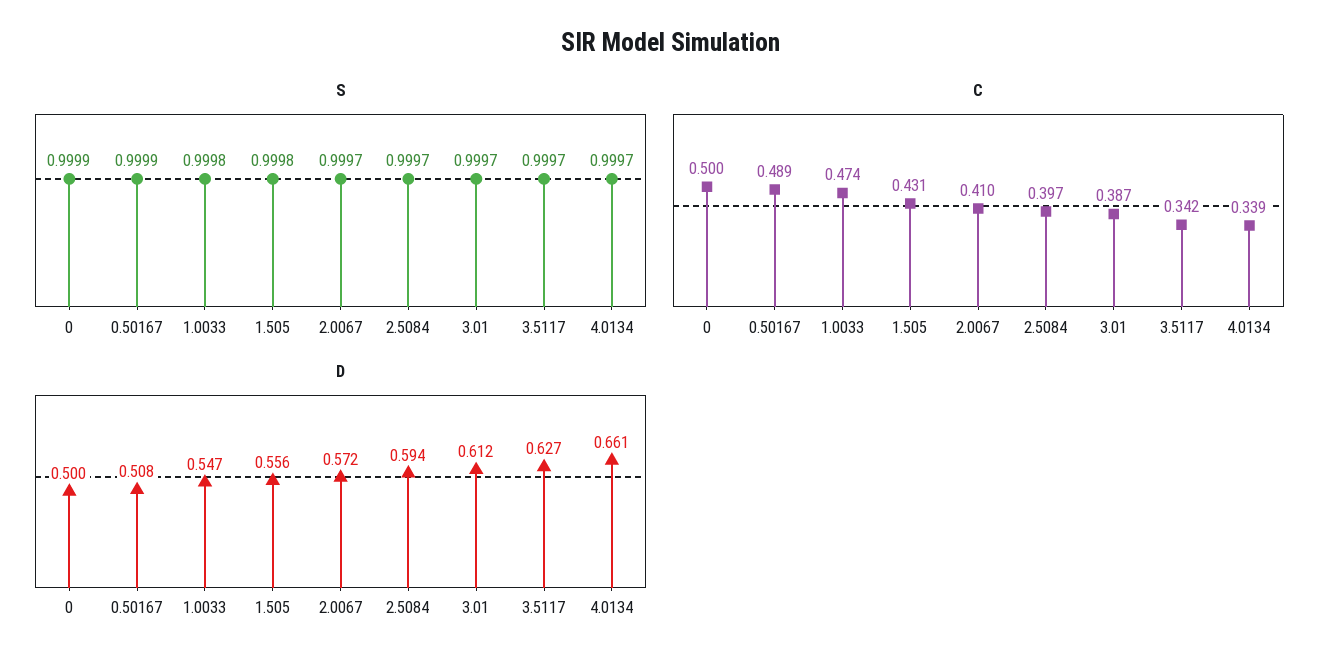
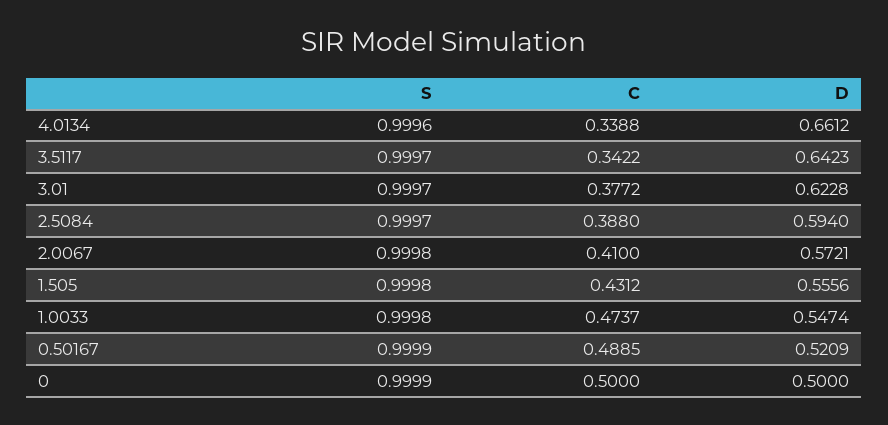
S, 2.0067: 0.9997 -> 0.9998
S, 4.0134: 0.9997 -> 0.9996
C, 2.5084: 0.397 -> 0.388
C, 3.01: 0.387 -> 0.3772
D, 0.50167: 0.508 -> 0.5209
D, 3.01: 0.612 -> 0.6228
D, 3.5117: 0.627 -> 0.6423

